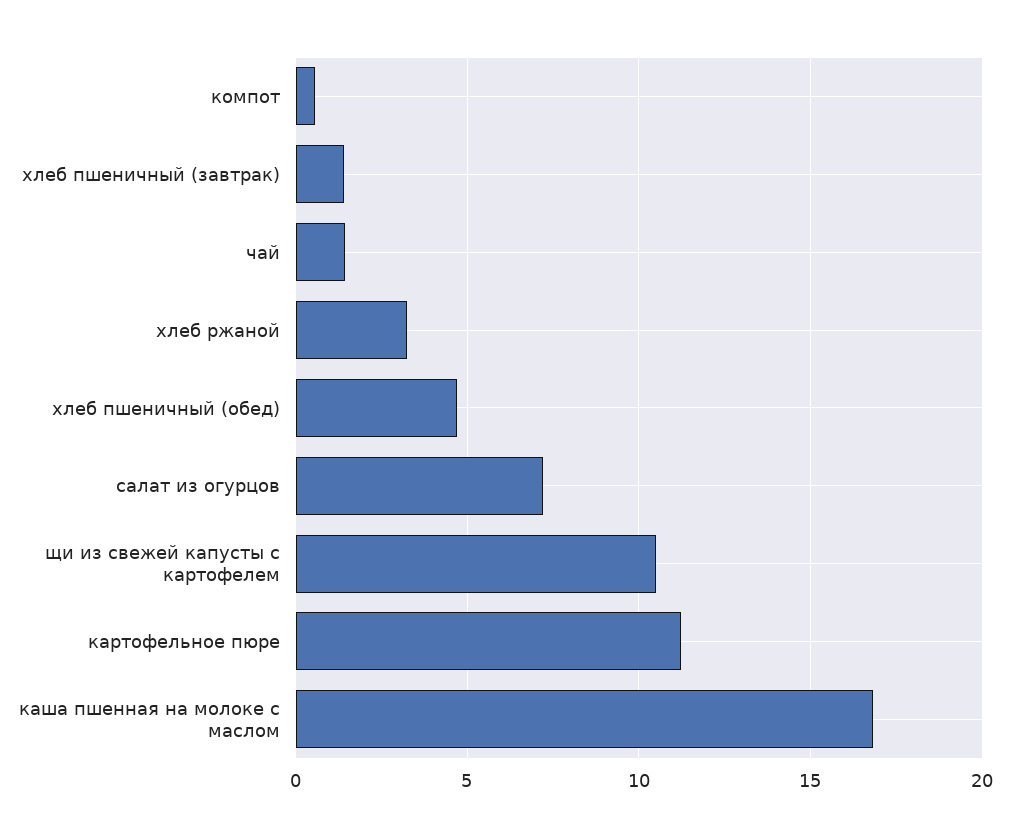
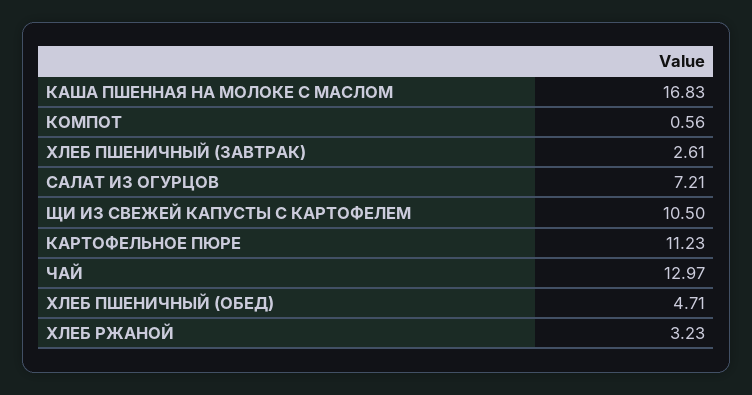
хлеб пшеничный (завтрак): 1.5 -> 2.61
чай: 1.5 -> 12.97

